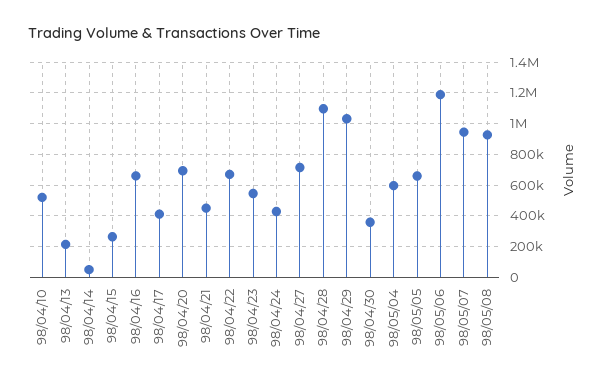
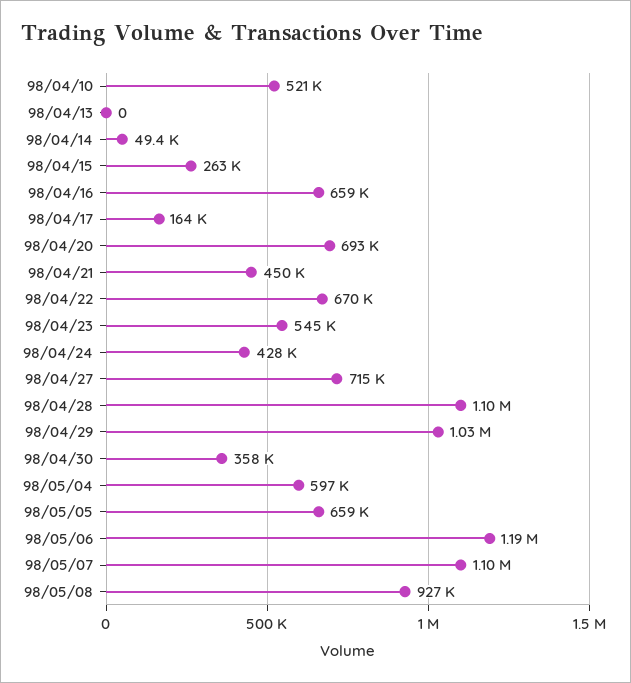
98/04/13: 200000 -> 0
98/04/17: 400000 -> 164000
98/05/07: 950000 -> 1100000

